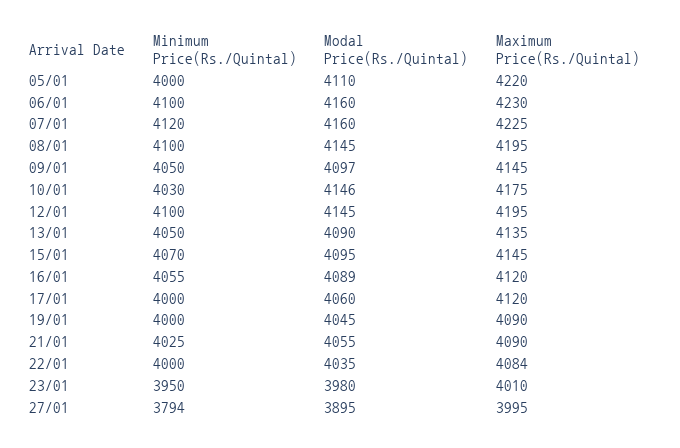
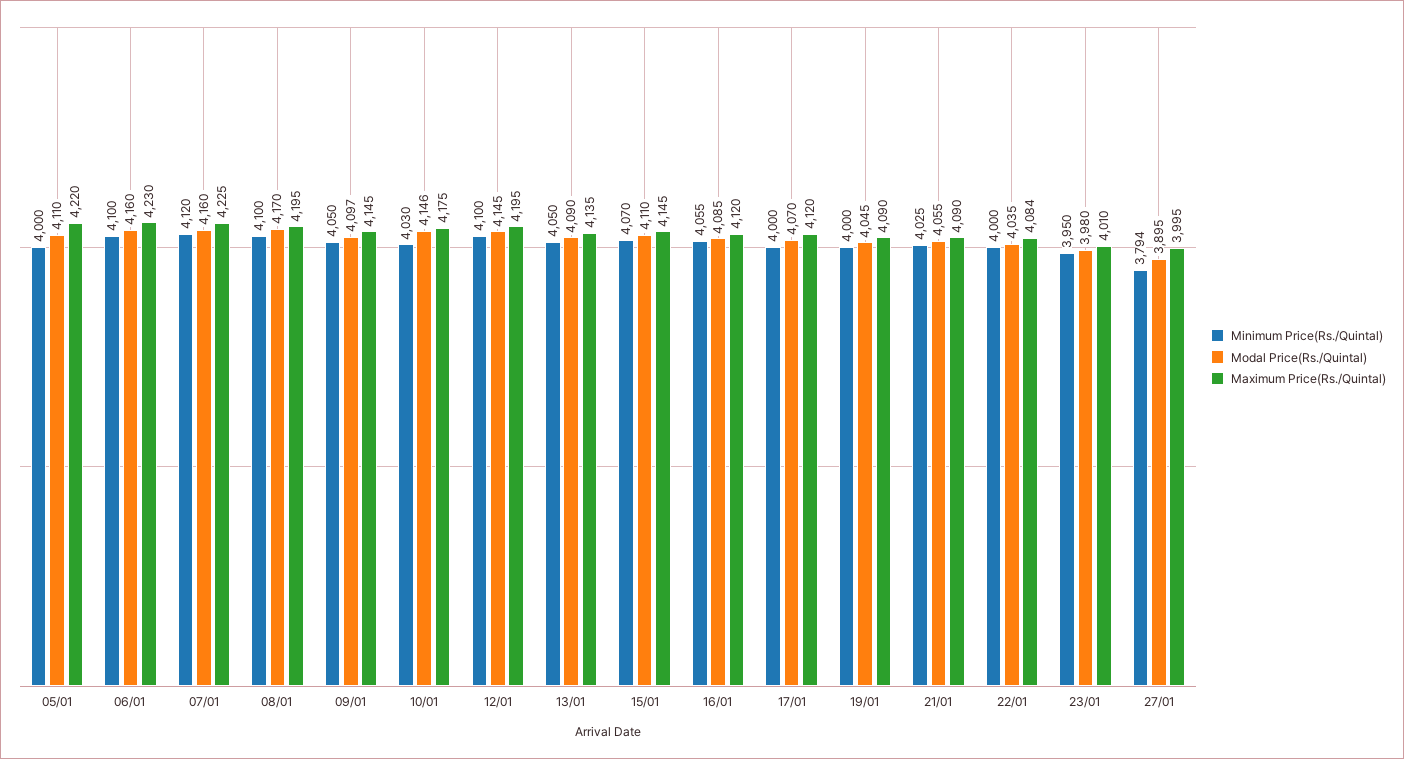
Modal Price(Rs./Quintal), 08/01: 4145 -> 4170
Modal Price(Rs./Quintal), 15/01: 4095 -> 4110
Modal Price(Rs./Quintal), 16/01: 4089 -> 4085
Modal Price(Rs./Quintal), 17/01: 4060 -> 4070

